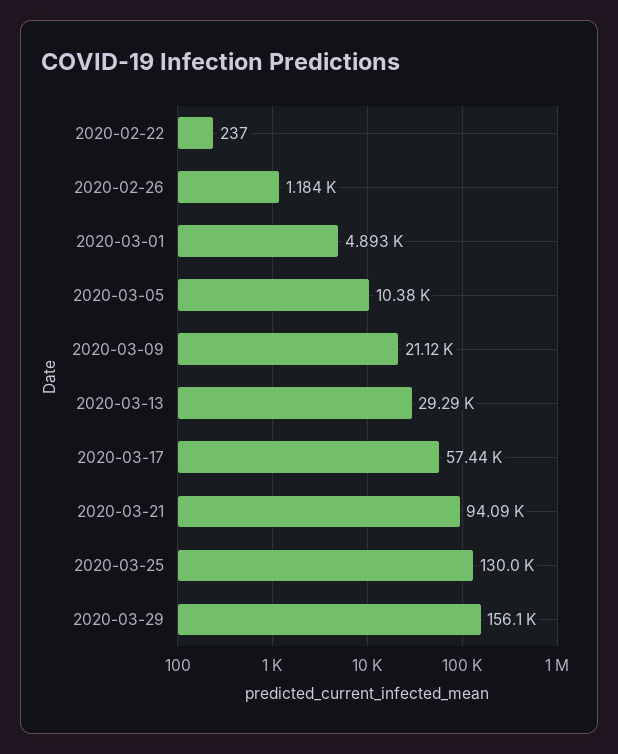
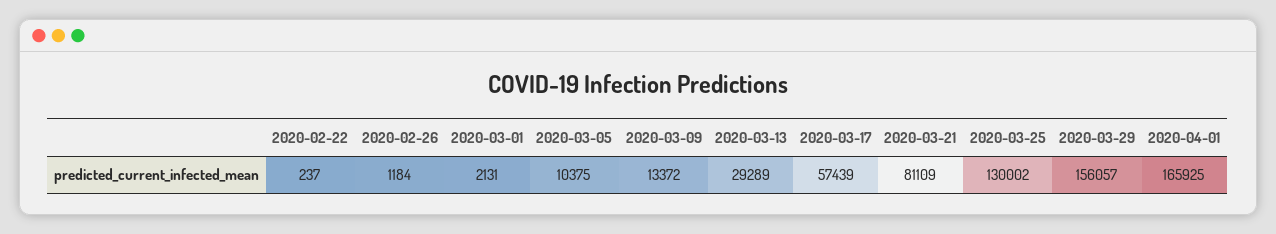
2020-03-01: 4893 -> 2131
2020-03-09: 21120 -> 13372
2020-03-21: 94090 -> 81109
2020-04-01: none -> 165925

